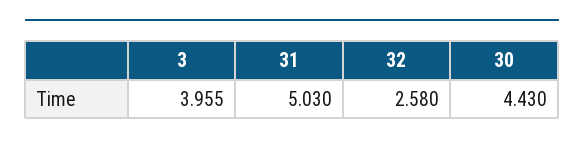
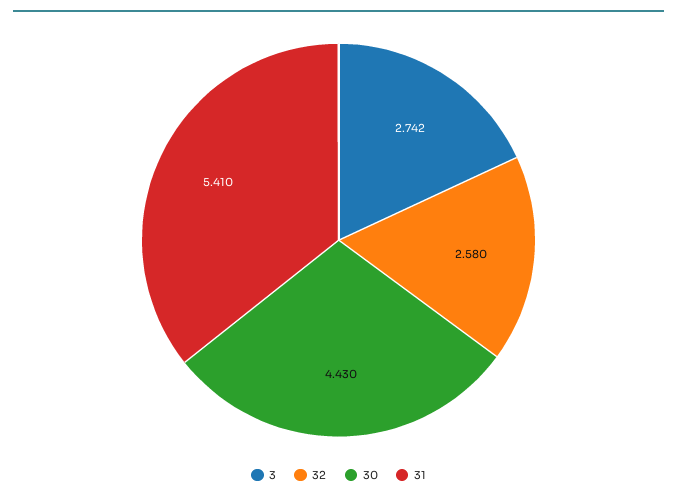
3: 3.955 -> 2.742
31: 5.03 -> 5.41

